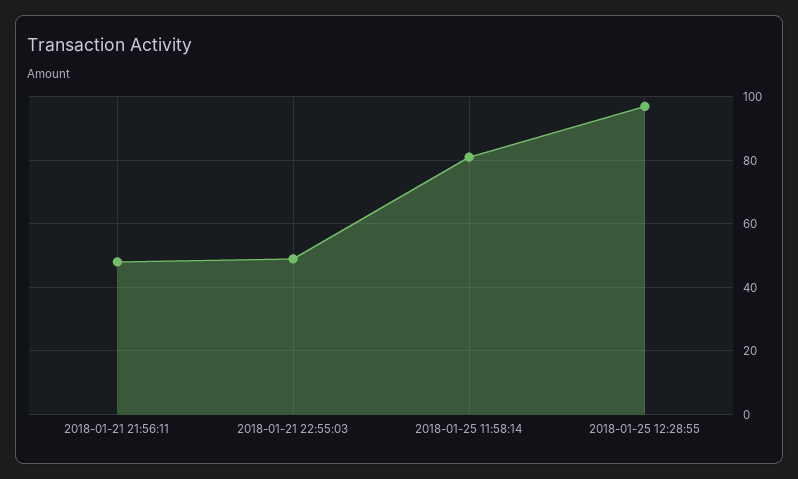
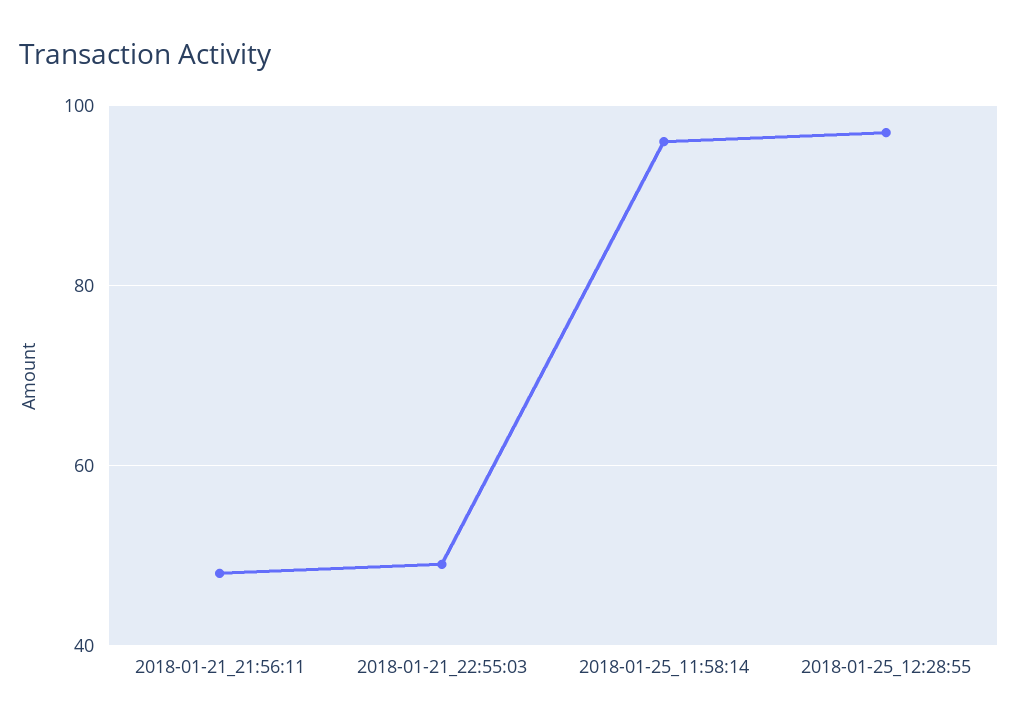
2018-01-25 11:58:14: 80 -> 95

